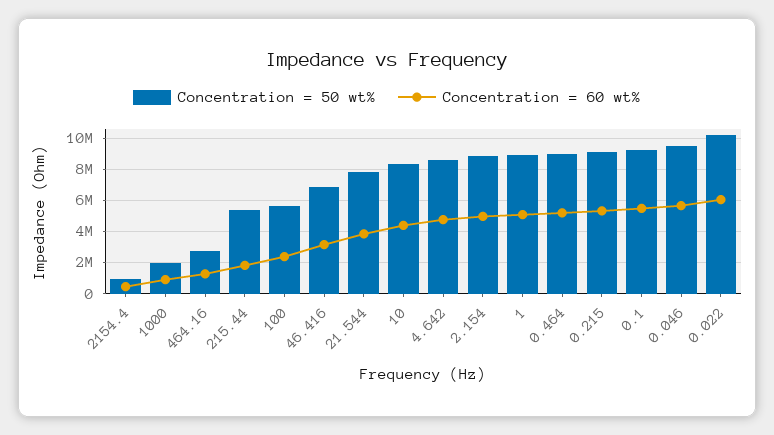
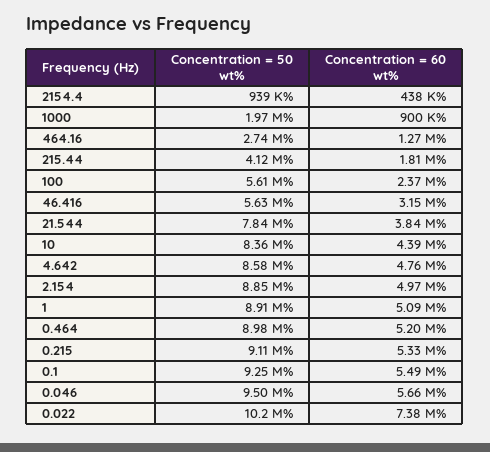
Concentration = 50 wt%, 215.44: 5500000 -> 4120000
Concentration = 50 wt%, 46.416: 7000000 -> 5630000
Concentration = 60 wt%, 0.022: 6000000 -> 7380000

